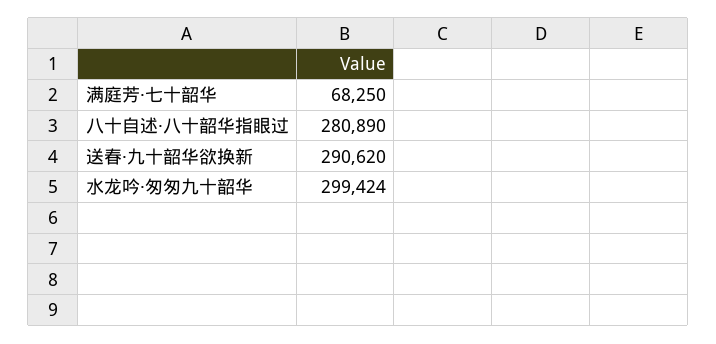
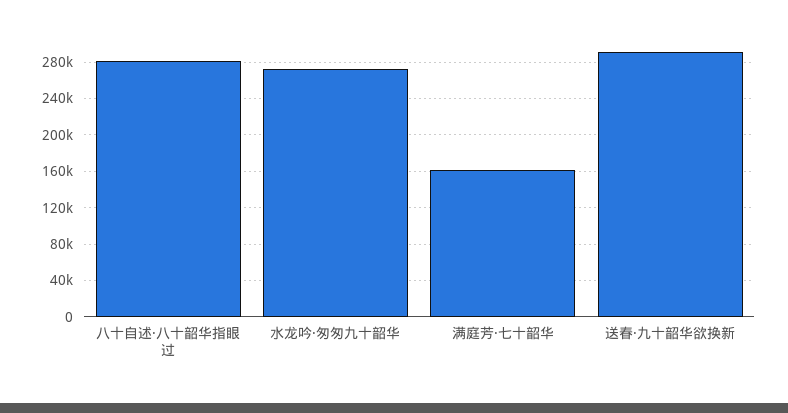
满庭芳·七十韶华: 68250 -> 160000
水龙吟·匆匆九十韶华: 299424 -> 270000

